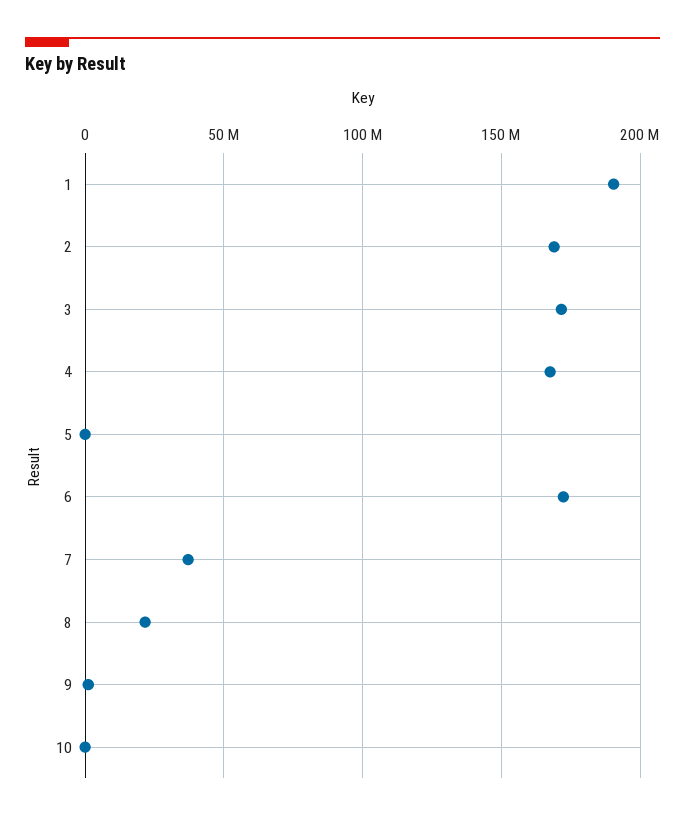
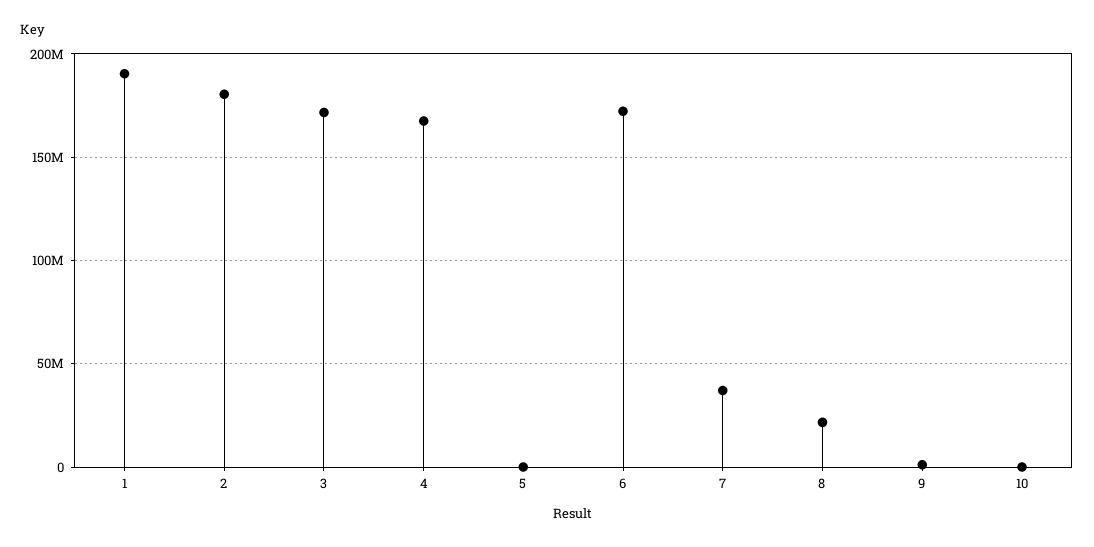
2: 170000000 -> 180000000

